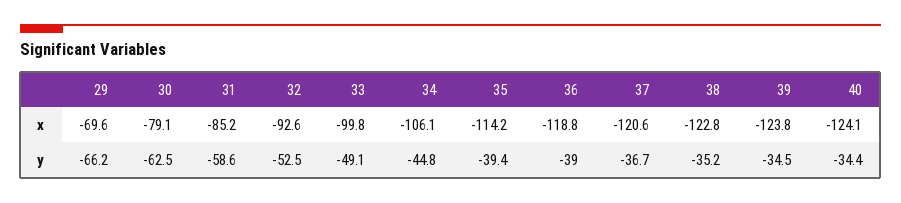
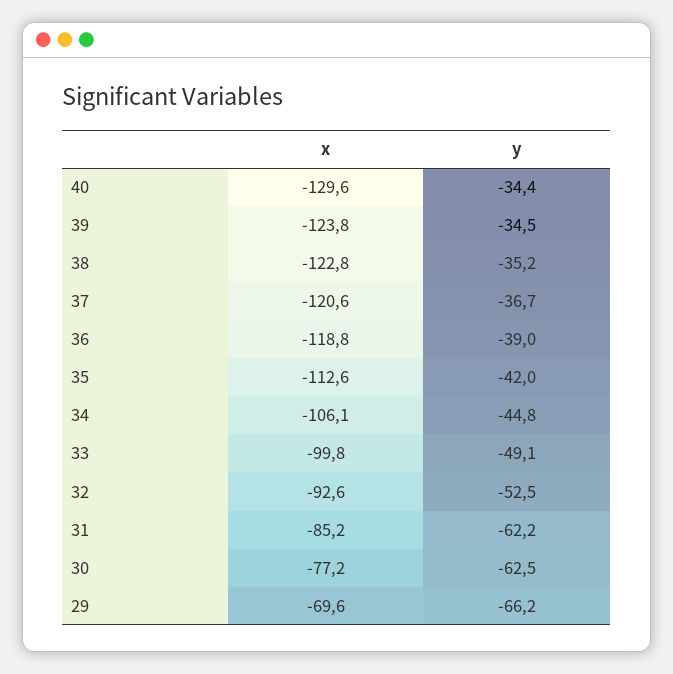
30, x: -79.1 -> -77.2
35, x: -114.2 -> -112.6
40, x: -124.1 -> -129.6
31, y: -58.6 -> -62.2
35, y: -39.4 -> -42

